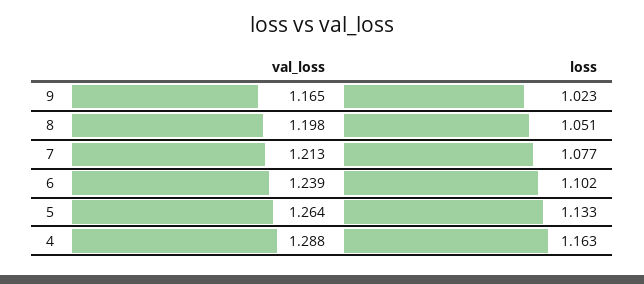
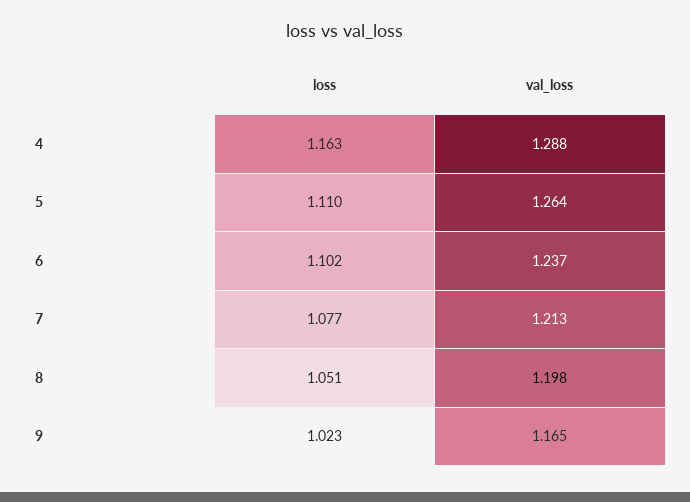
val_loss, 6: 1.239 -> 1.237
loss, 5: 1.133 -> 1.11

